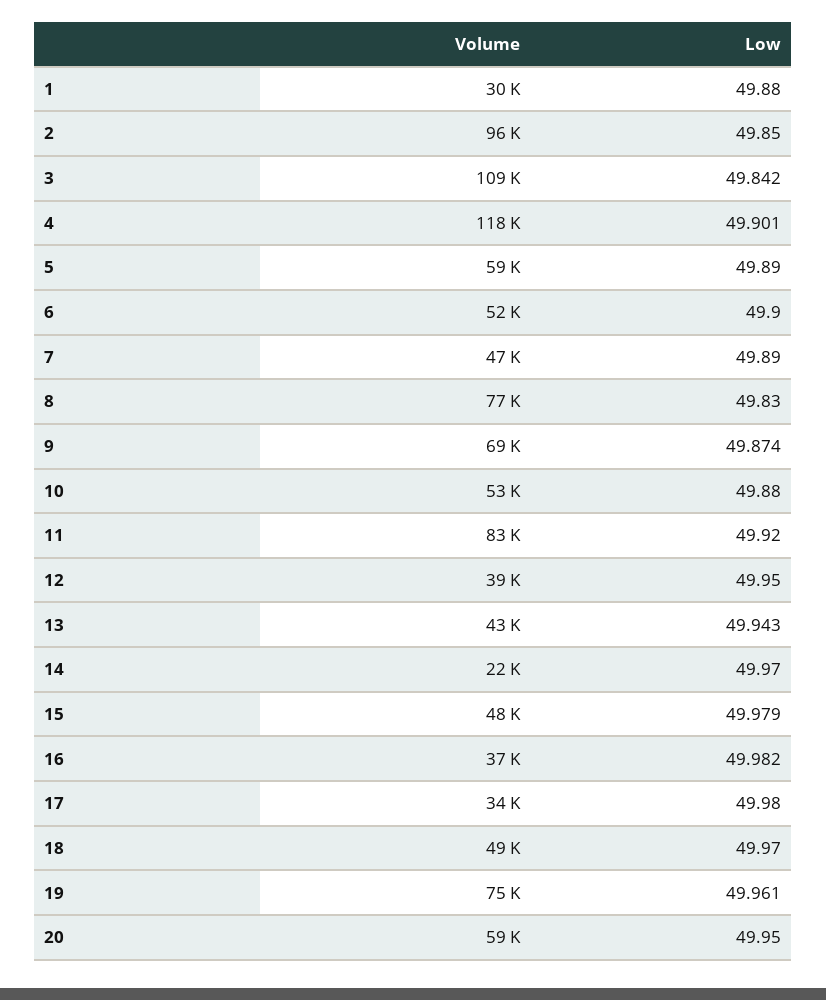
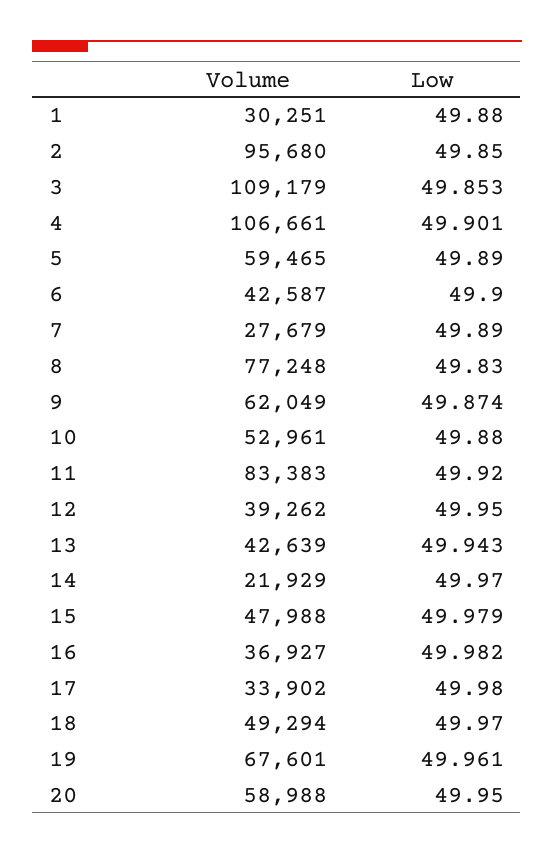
Low, 3: 49.842 -> 49.853
Volume, 4: 118000 -> 106661
Volume, 6: 52000 -> 42587
Volume, 7: 47000 -> 27679
Volume, 9: 69000 -> 62049
Volume, 19: 75000 -> 67601

